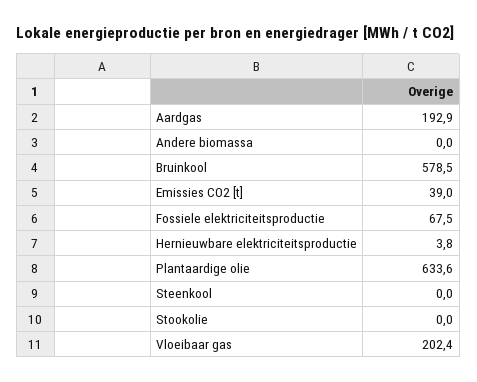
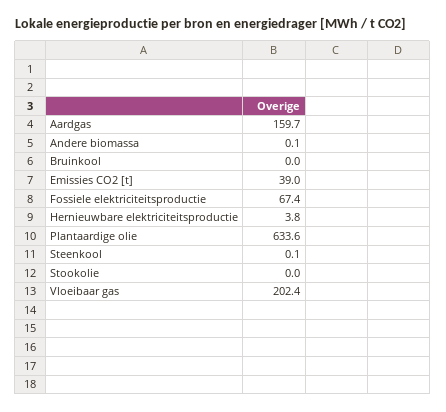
Aardgas: 192.9 -> 159.7
Andere biomassa: 0 -> 0.1
Bruinkool: 578.5 -> 0
Fossiele elektriciteitsproductie: 67.5 -> 67.4
Steenkool: 0 -> 0.1

